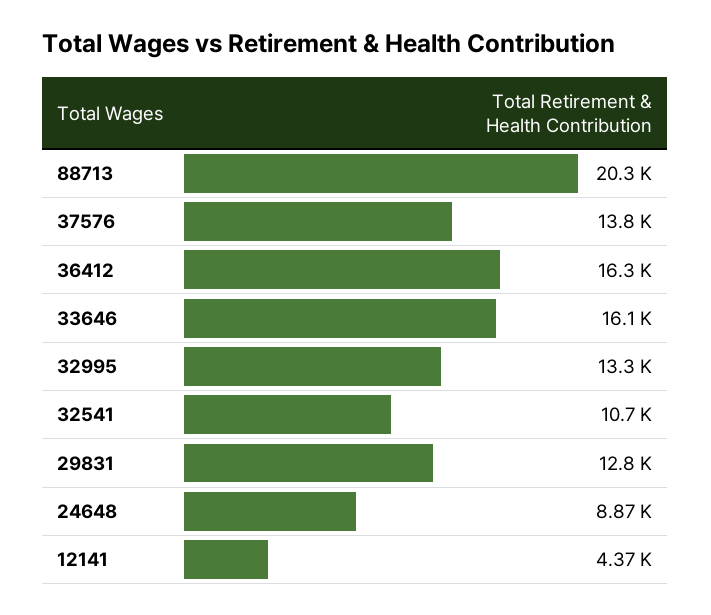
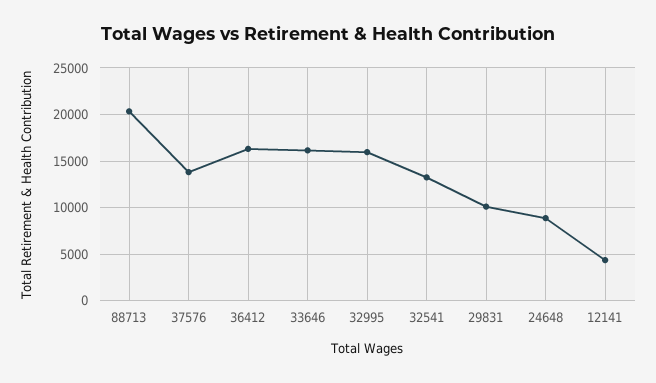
32995: 13300 -> 16000
32541: 10700 -> 13000
29831: 12800 -> 10000

